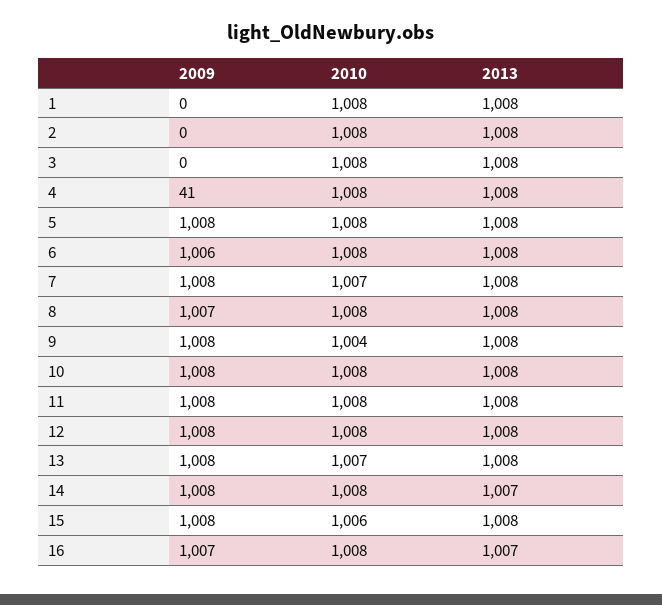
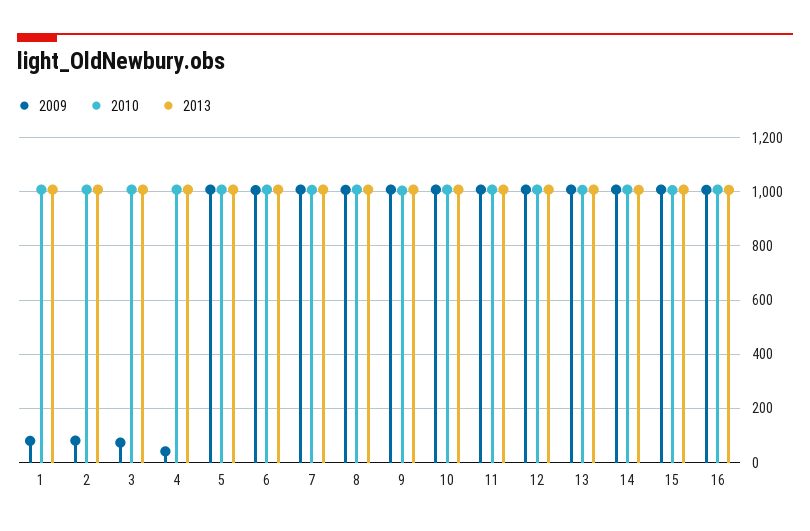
2009, 1: 0 -> 75
2009, 2: 0 -> 75
2009, 3: 0 -> 75

